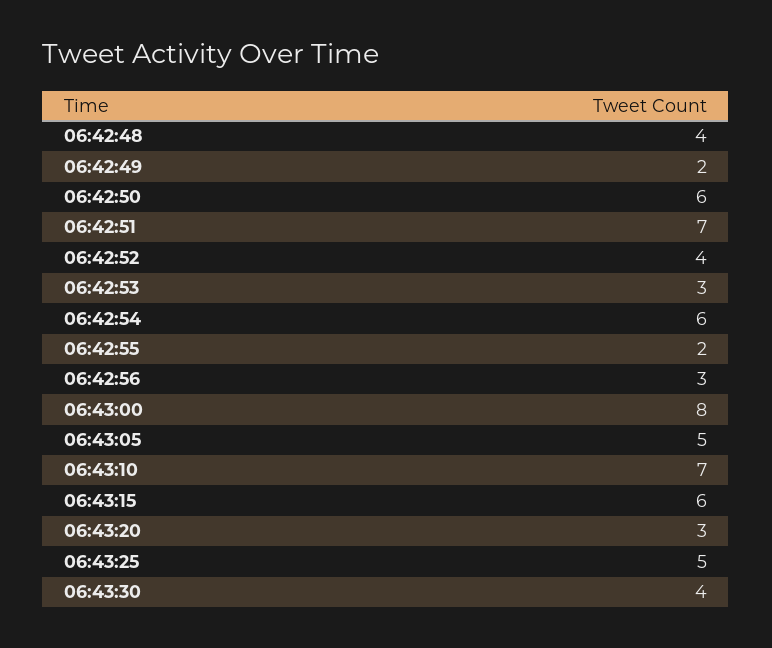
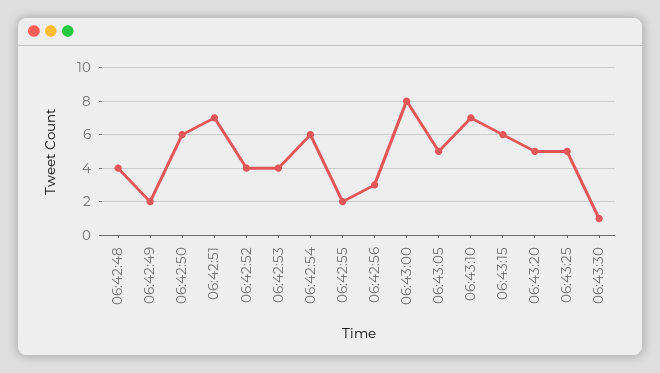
06:42:53: 3 -> 4
06:43:20: 3 -> 5
06:43:30: 4 -> 1

